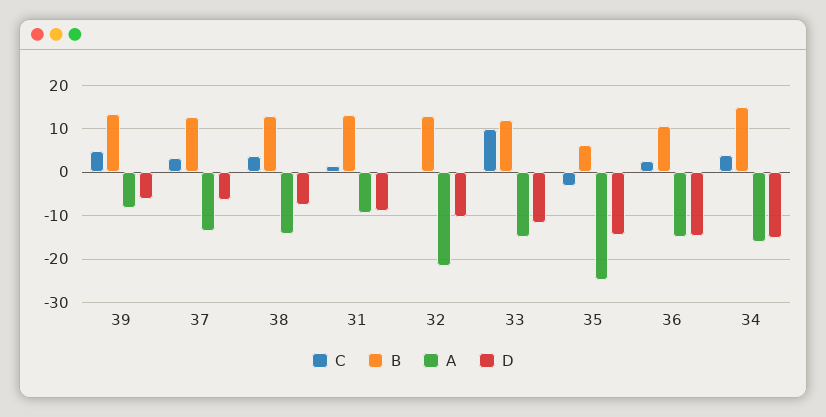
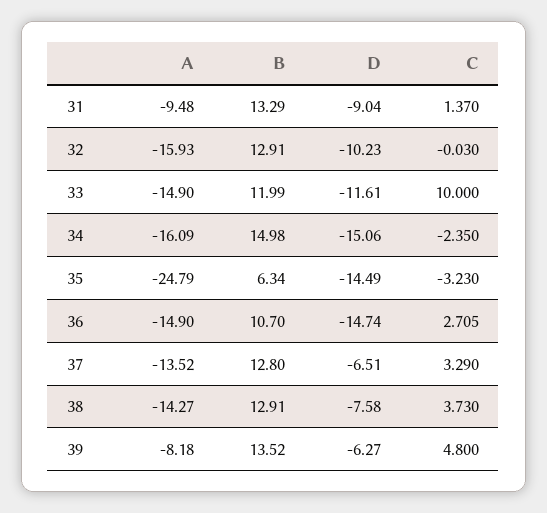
A, 32: -22 -> -15.93
C, 34: 4 -> -2.35

